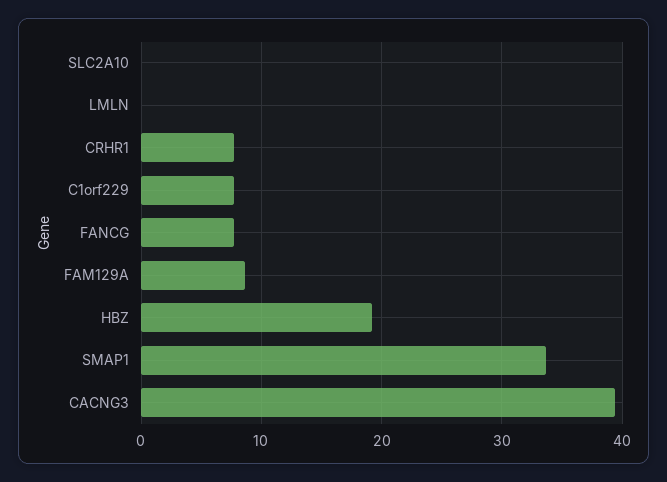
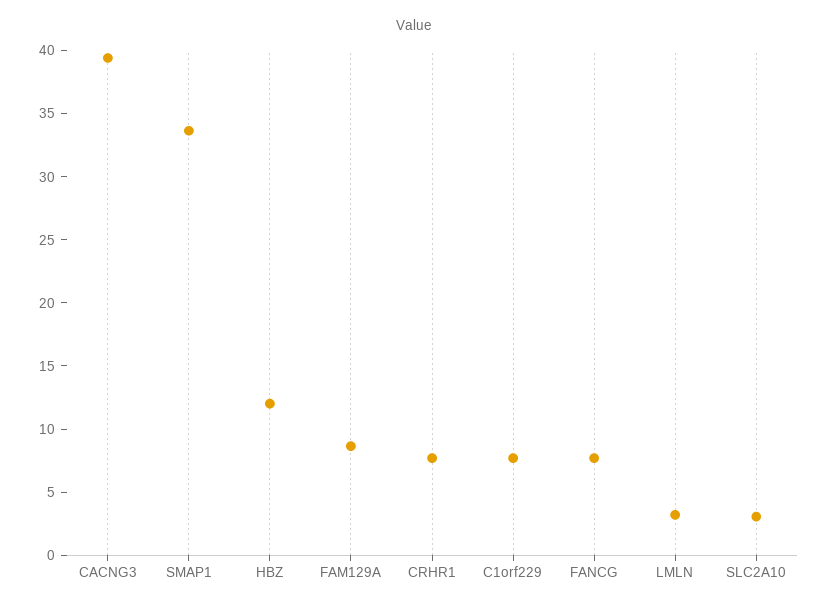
SLC2A10: 0 -> 3
LMLN: 0 -> 3
HBZ: 19 -> 12

